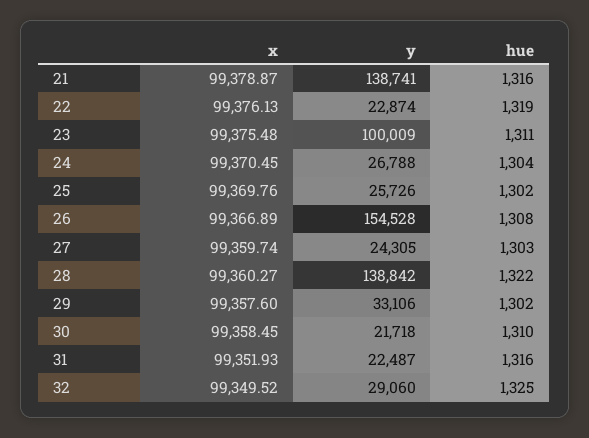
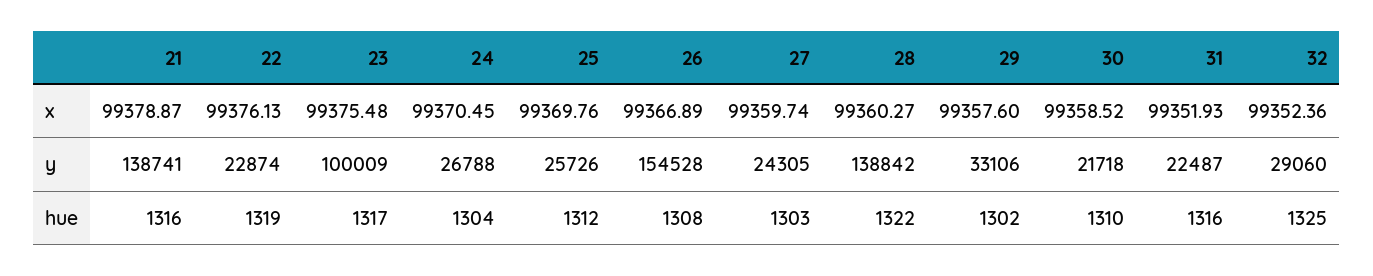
hue, 23: 1311 -> 1317
hue, 25: 1302 -> 1312
x, 30: 99358.45 -> 99358.52
x, 32: 99349.52 -> 99352.36

